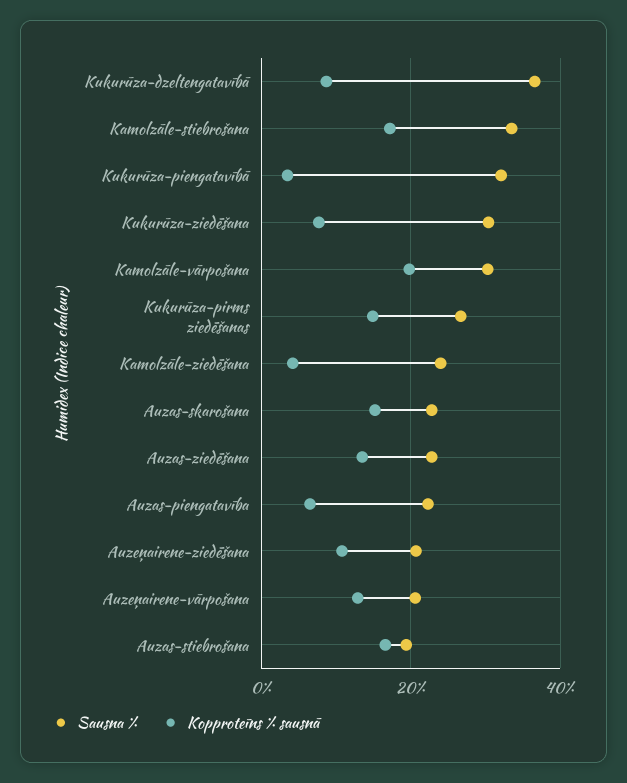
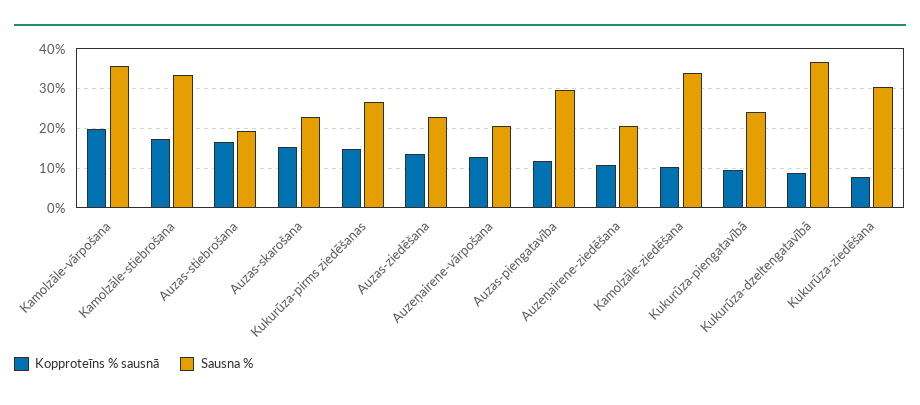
Sausna %, Kukurūza-piengatavībā: 32 -> 24
Kopproteīns % sausnā, Kukurūza-piengatavībā: 4 -> 10
Sausna %, Kamolzāle-vārpošana: 30 -> 36
Sausna %, Kamolzāle-ziedēšana: 24 -> 34
Kopproteīns % sausnā, Kamolzāle-ziedēšana: 4 -> 10
Sausna %, Auzas-piengatavība: 22 -> 30
Kopproteīns % sausnā, Auzas-piengatavība: 6 -> 12

